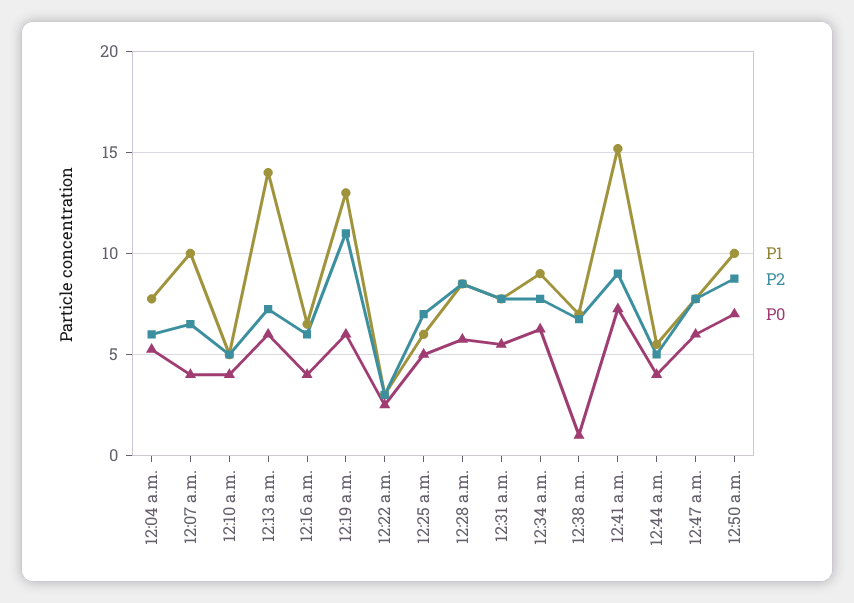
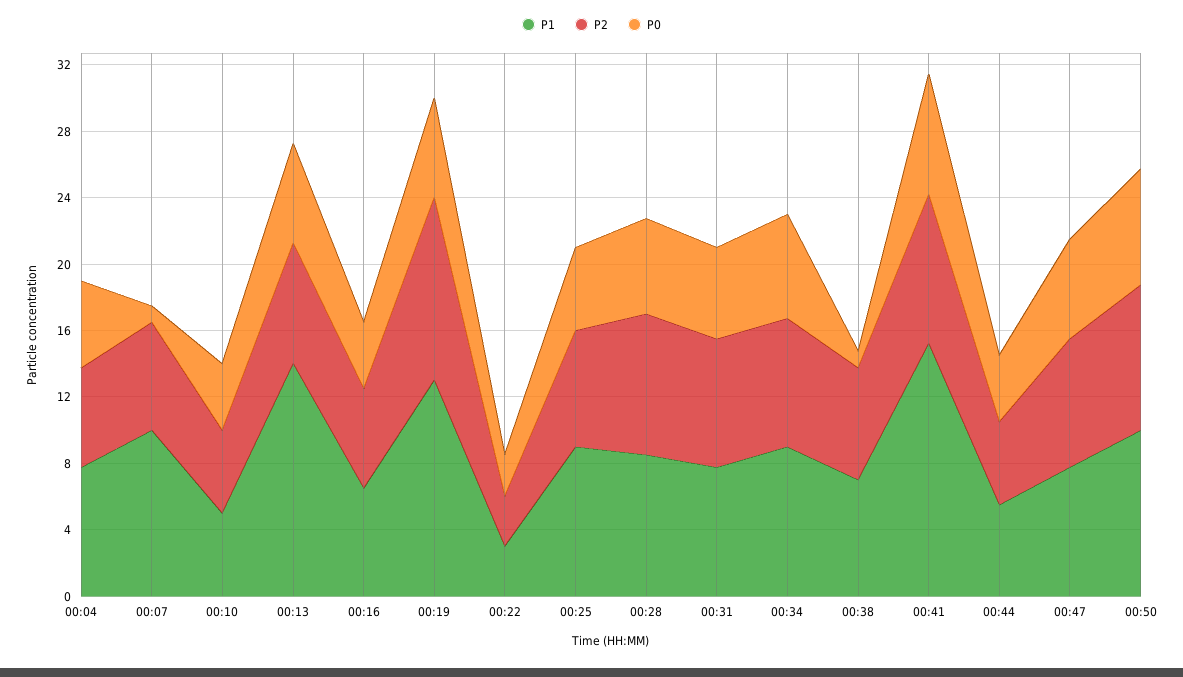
P0, 12:07 a.m.: 4 -> 1
P1, 12:25 a.m.: 6 -> 9

